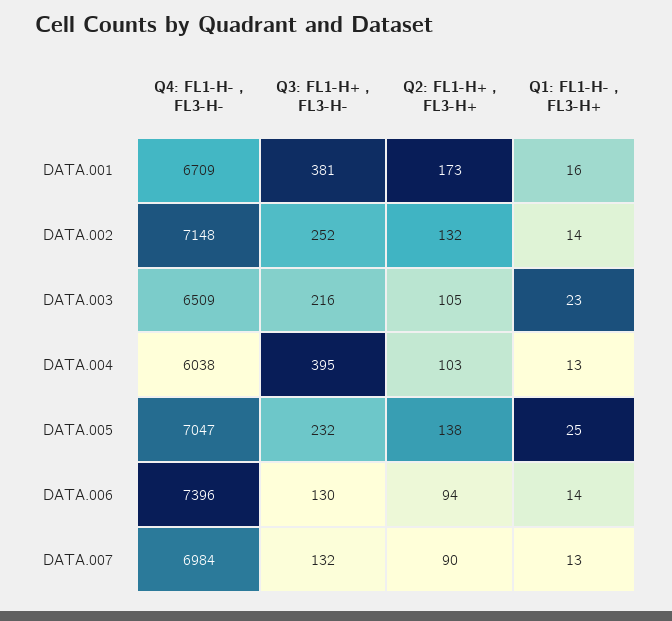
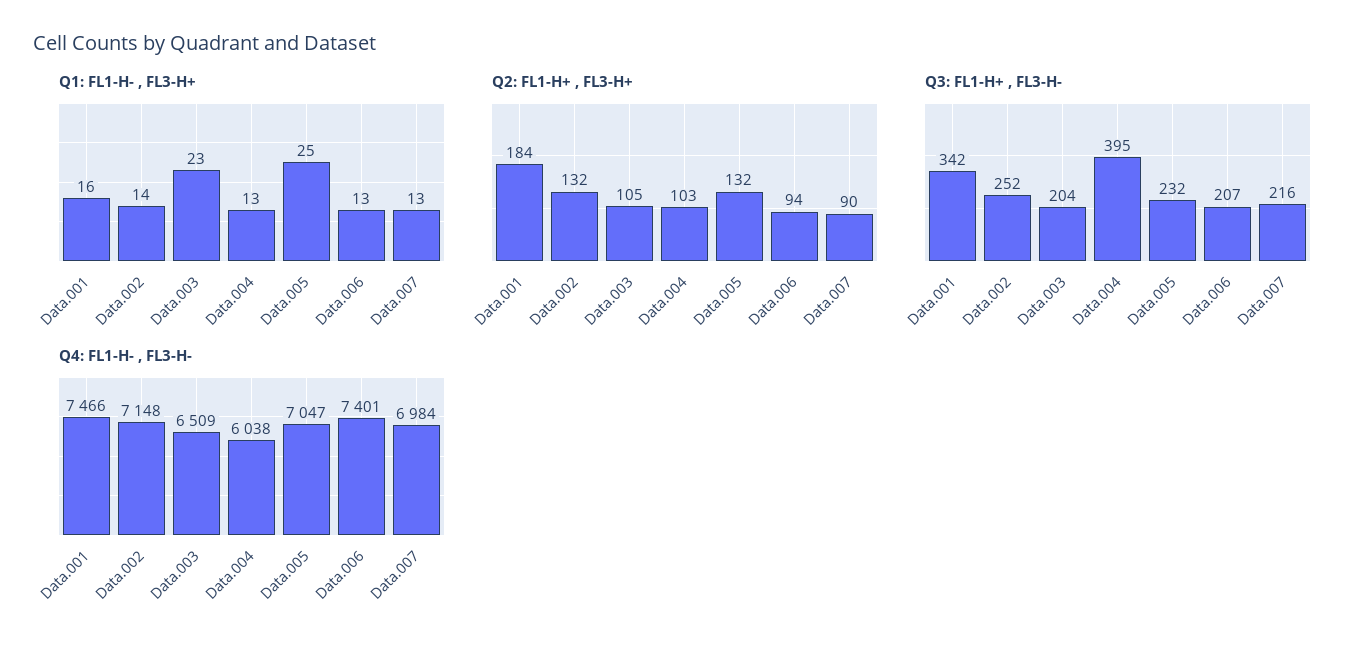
Q4: FL1-H- , FL3-H-, DATA.001: 6709 -> 7466
Q3: FL1-H+ , FL3-H-, DATA.001: 381 -> 342
Q2: FL1-H+ , FL3-H+, DATA.001: 173 -> 184
Q3: FL1-H+ , FL3-H-, DATA.003: 216 -> 204
Q2: FL1-H+ , FL3-H+, DATA.005: 138 -> 132
Q4: FL1-H- , FL3-H-, DATA.006: 7396 -> 7401
Q3: FL1-H+ , FL3-H-, DATA.006: 130 -> 207
Q1: FL1-H- , FL3-H+, DATA.006: 14 -> 13
Q3: FL1-H+ , FL3-H-, DATA.007: 132 -> 216

